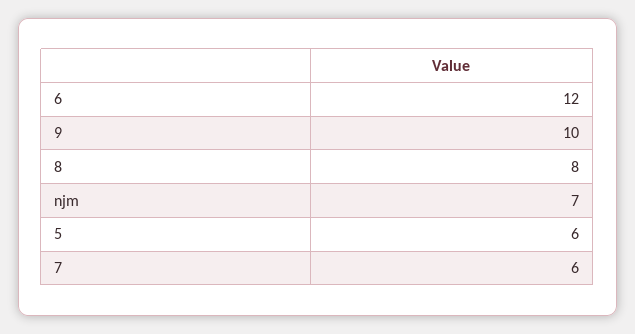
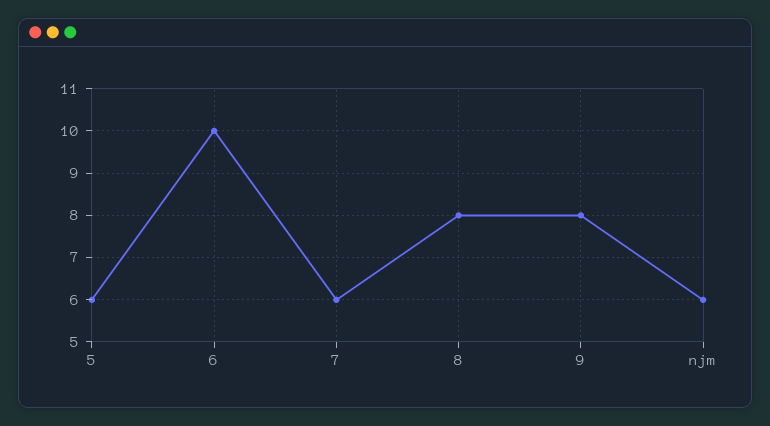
6: 12 -> 10
9: 10 -> 8
njm: 7 -> 6

